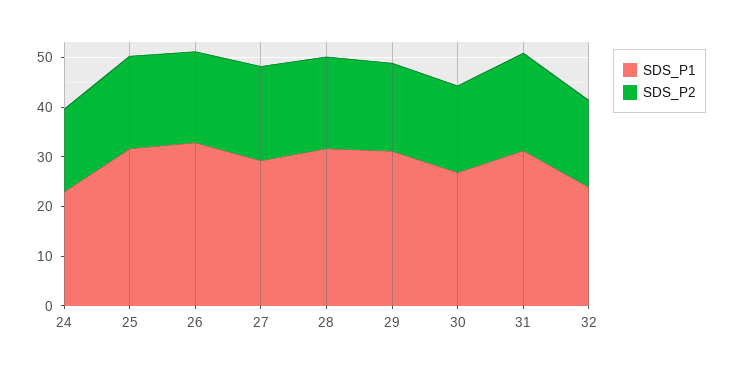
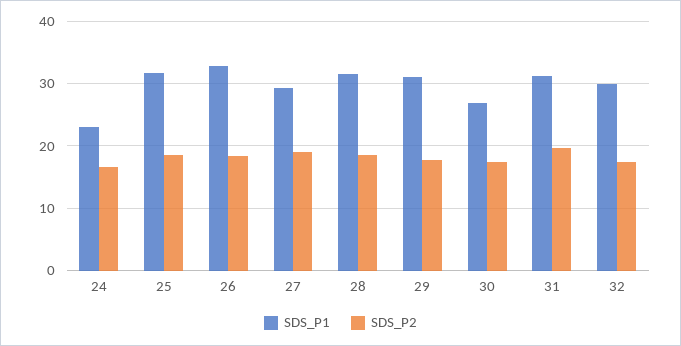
SDS_P1, 32: 24 -> 30

